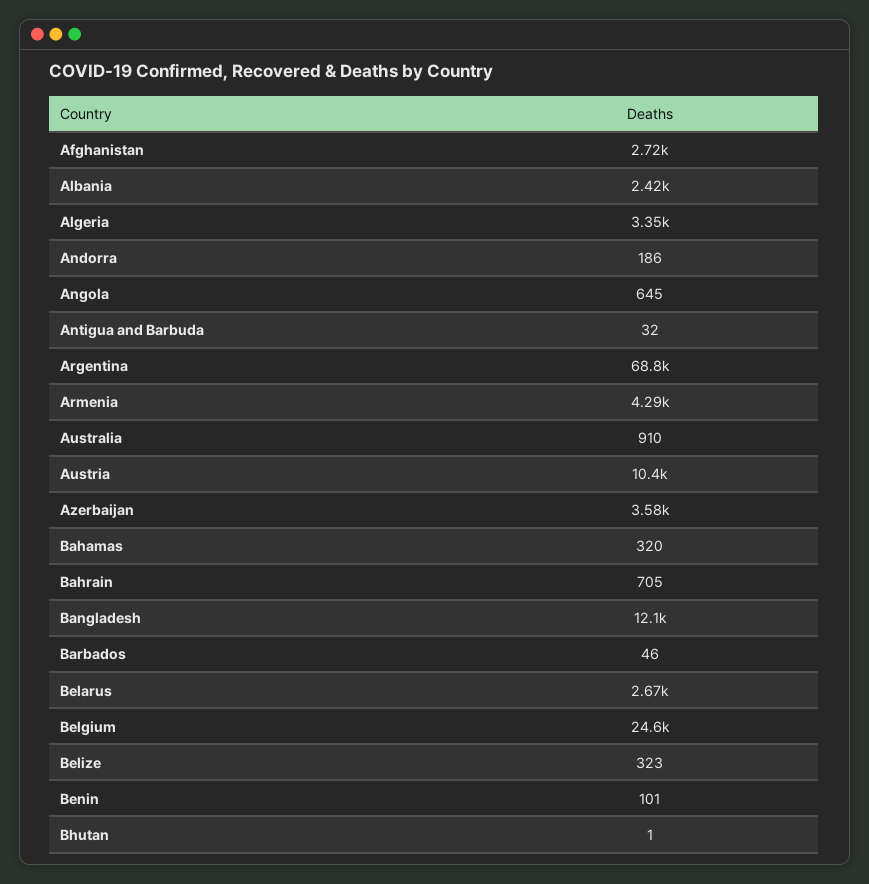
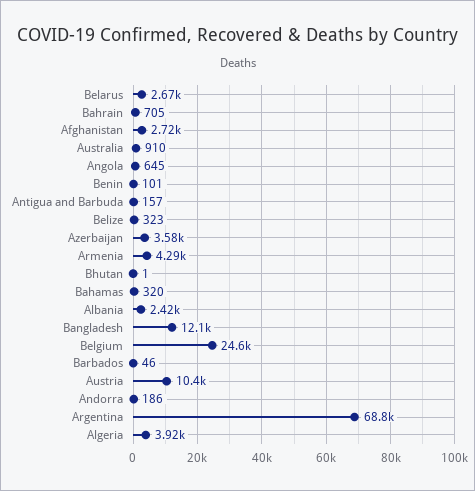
Algeria: 3350 -> 3920
Antigua and Barbuda: 32 -> 157

